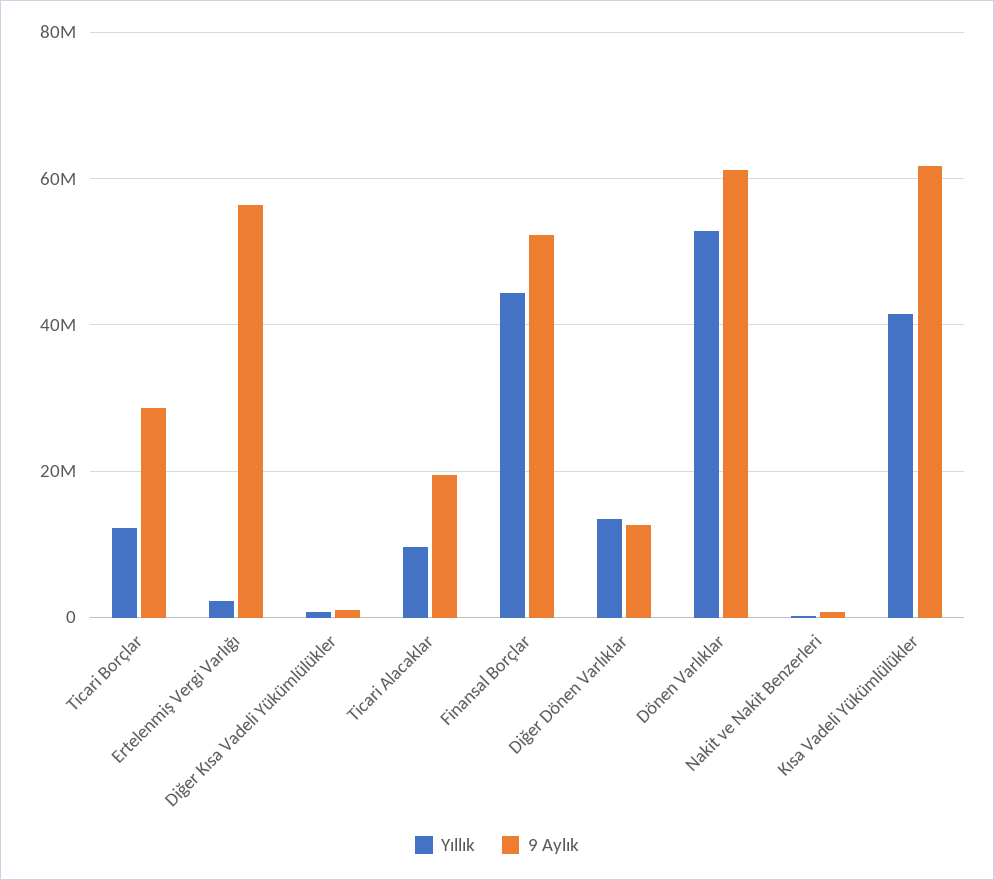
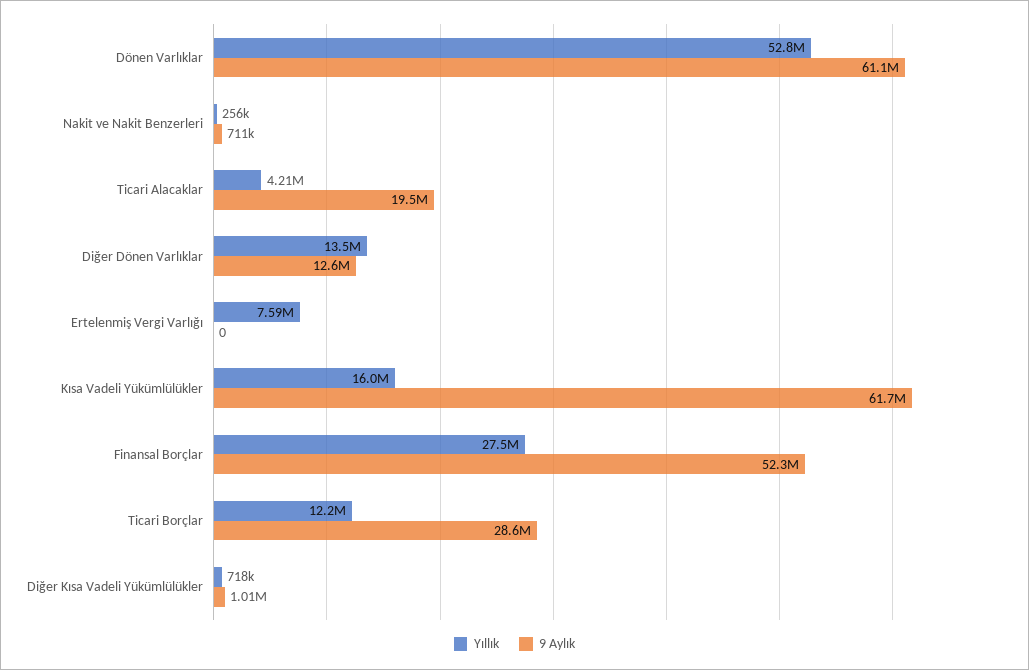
Yıllık, Ertelenmiş Vergi Varlığı: 2000000 -> 7590000
9 Aylık, Ertelenmiş Vergi Varlığı: 56000000 -> 0
Yıllık, Ticari Alacaklar: 10000000 -> 4210000
Yıllık, Finansal Borçlar: 44000000 -> 27500000
Yıllık, Kısa Vadeli Yükümlülükler: 42000000 -> 16000000

